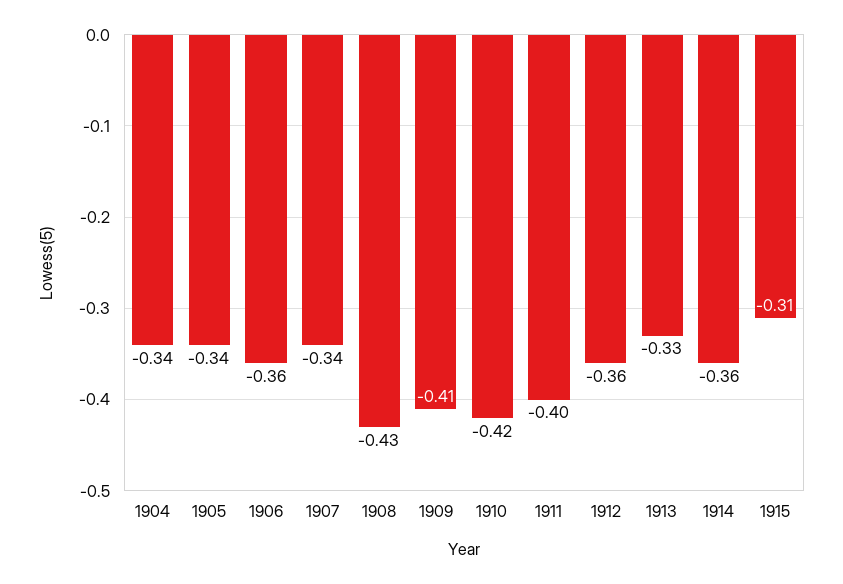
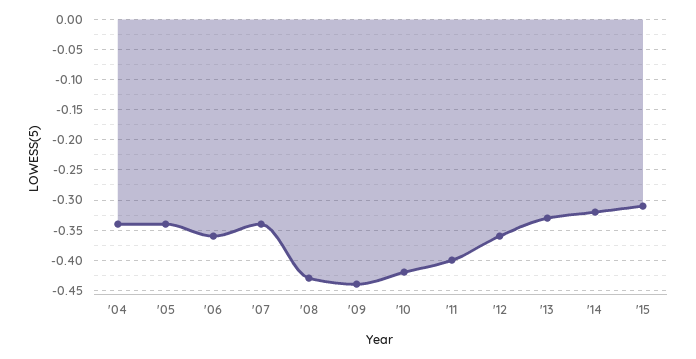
1909: -0.41 -> -0.44
1914: -0.36 -> -0.32

